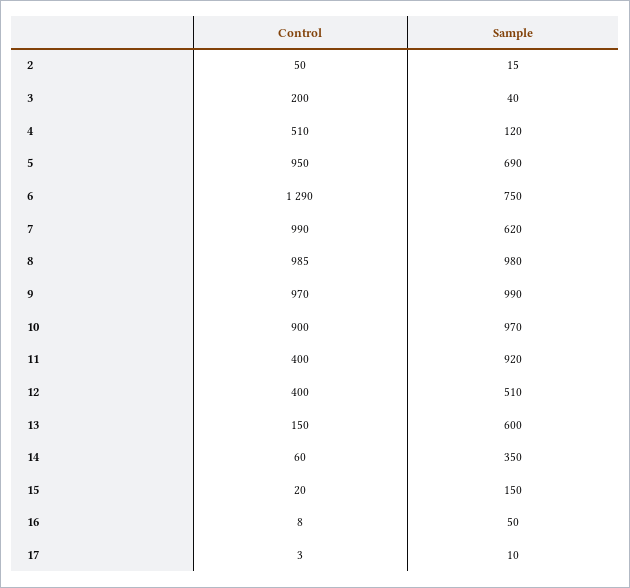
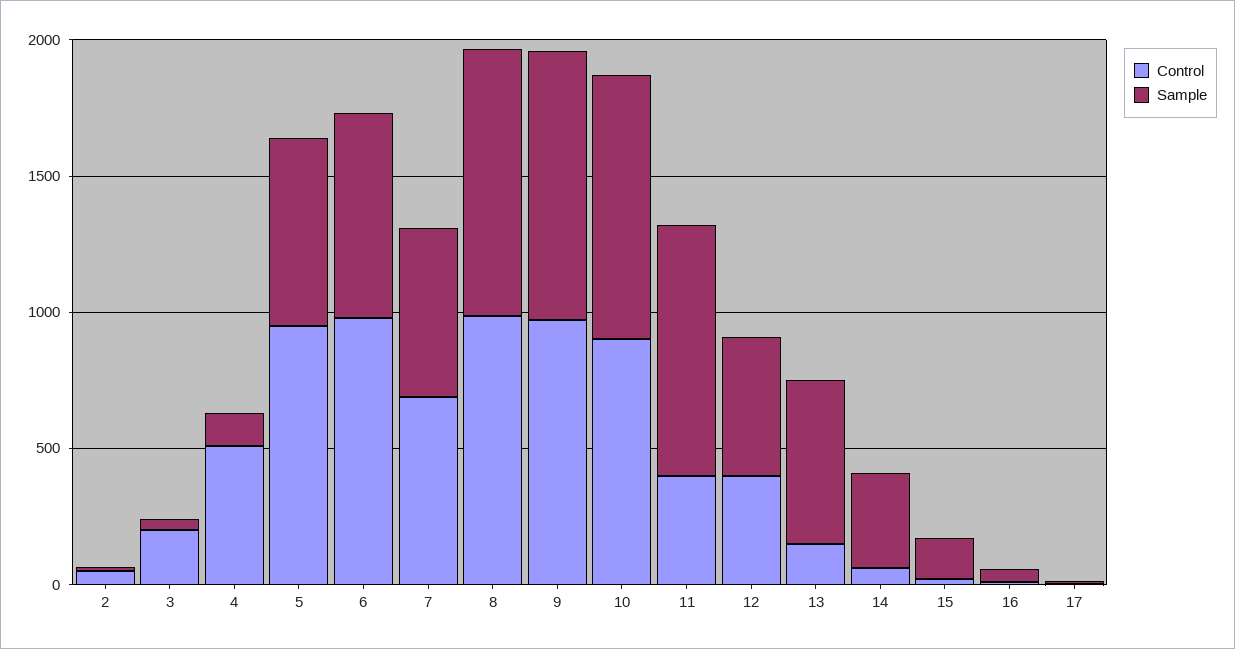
Control, 6: 1290 -> 1000
Control, 7: 990 -> 700

